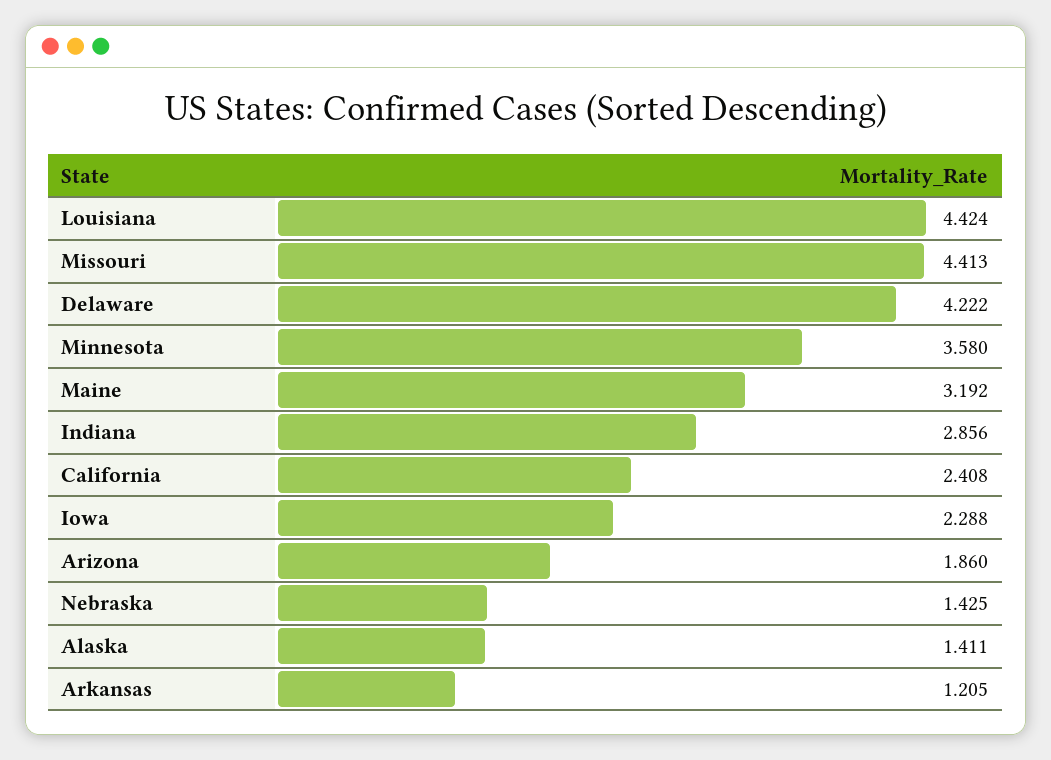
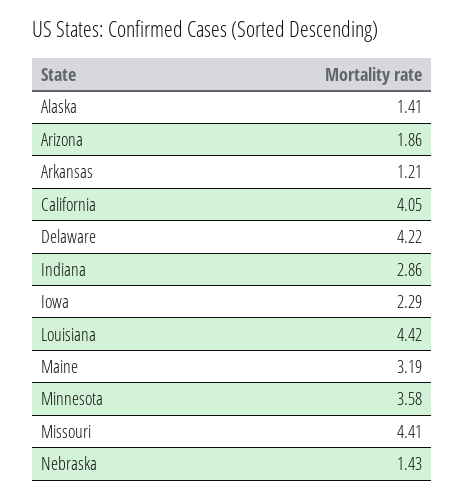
California: 2.408 -> 4.05

